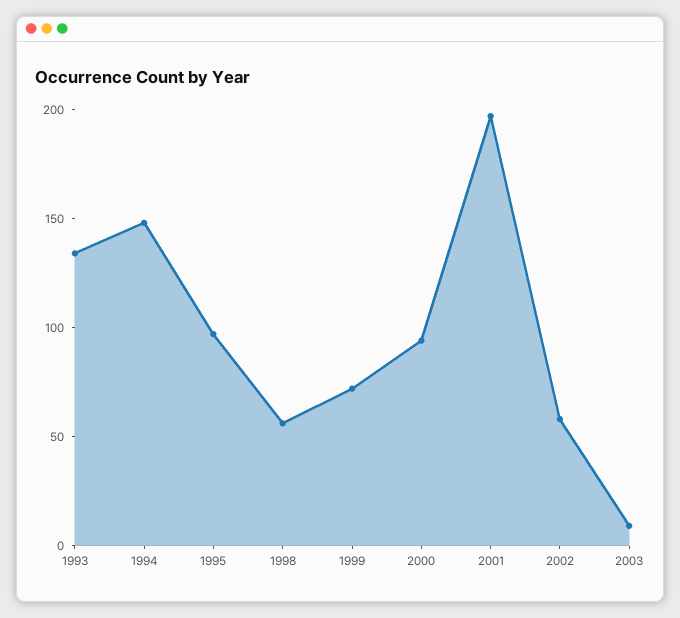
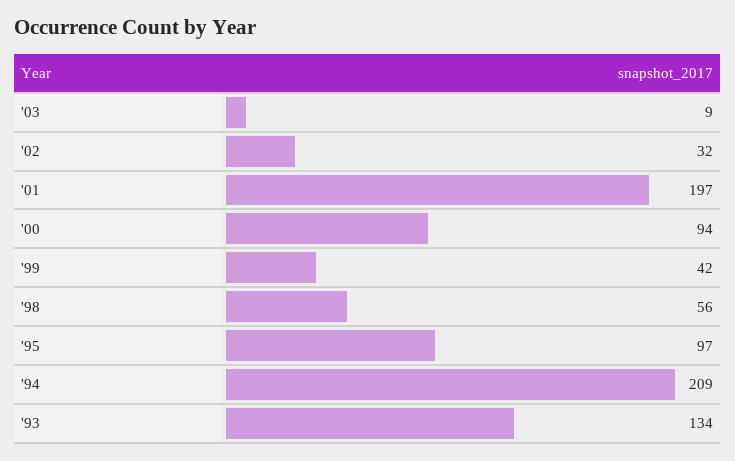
1994: 150 -> 209
1999: 70 -> 42
2002: 60 -> 32

